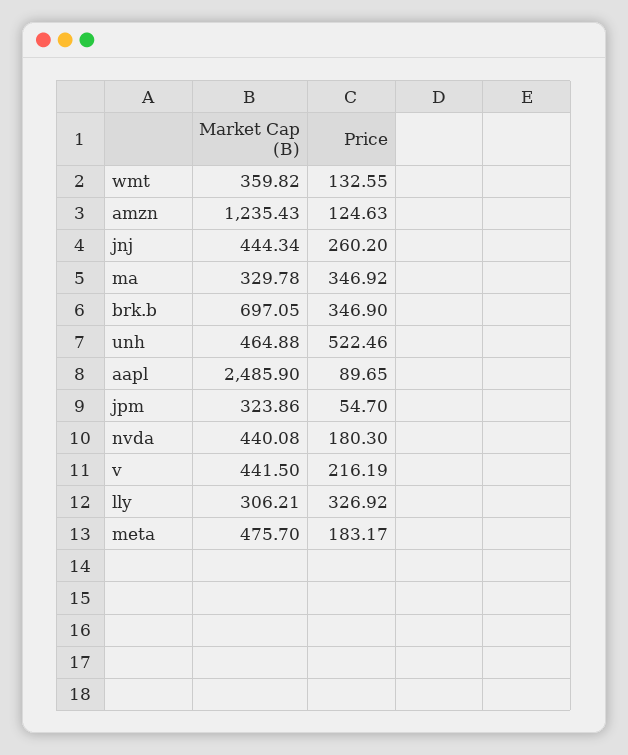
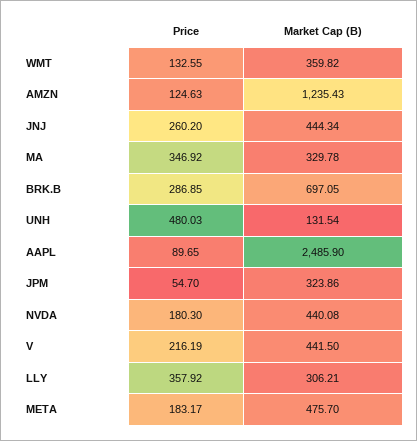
Price, brk.b: 346.9 -> 286.85
Market Cap (B), unh: 464.88 -> 131.54
Price, unh: 522.46 -> 480.03
Price, lly: 326.92 -> 357.92

